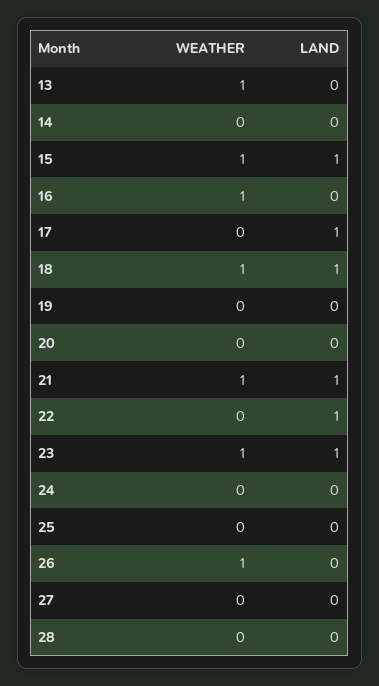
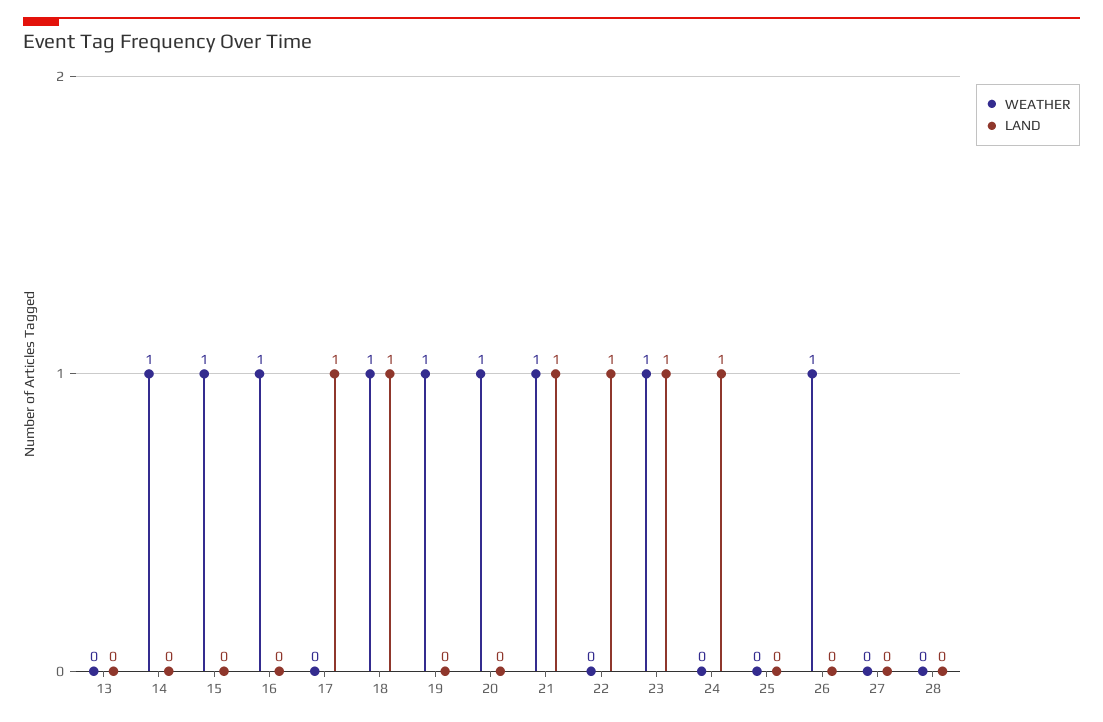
WEATHER, 13: 1 -> 0
WEATHER, 14: 0 -> 1
LAND, 15: 1 -> 0
WEATHER, 19: 0 -> 1
WEATHER, 20: 0 -> 1
LAND, 24: 0 -> 1

